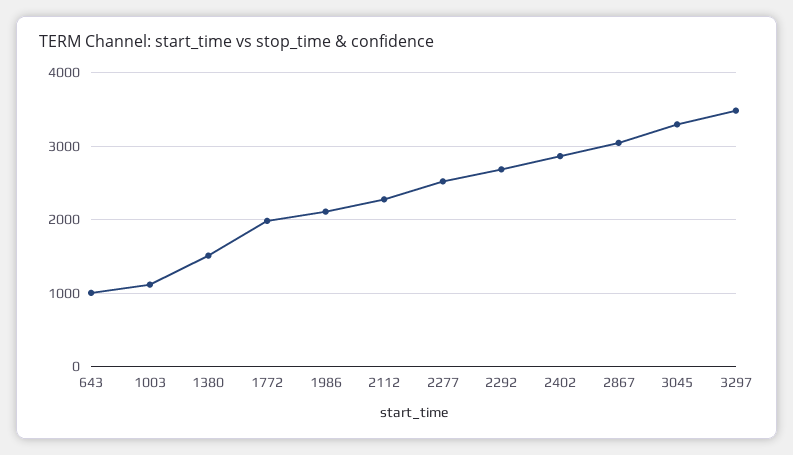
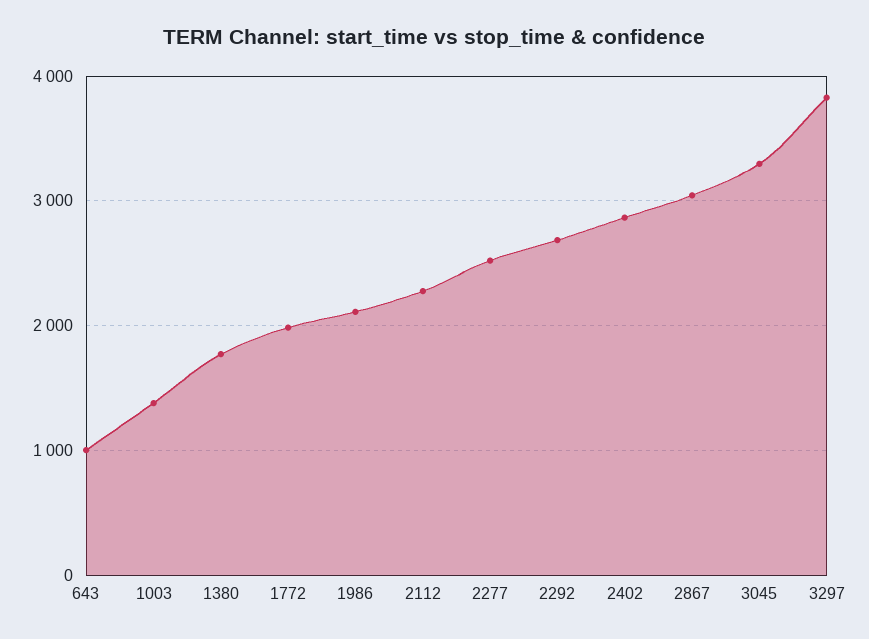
1003: 1100 -> 1400
1380: 1500 -> 1800
3297: 3500 -> 3800

